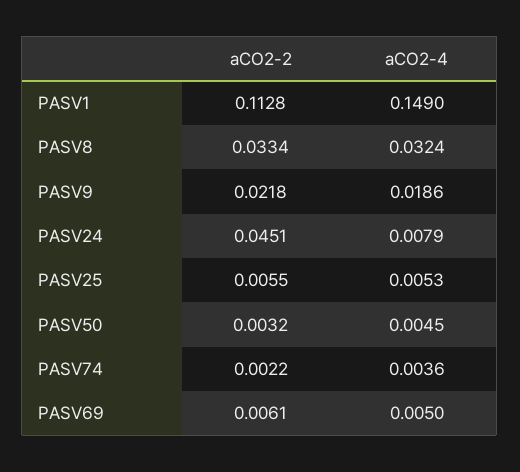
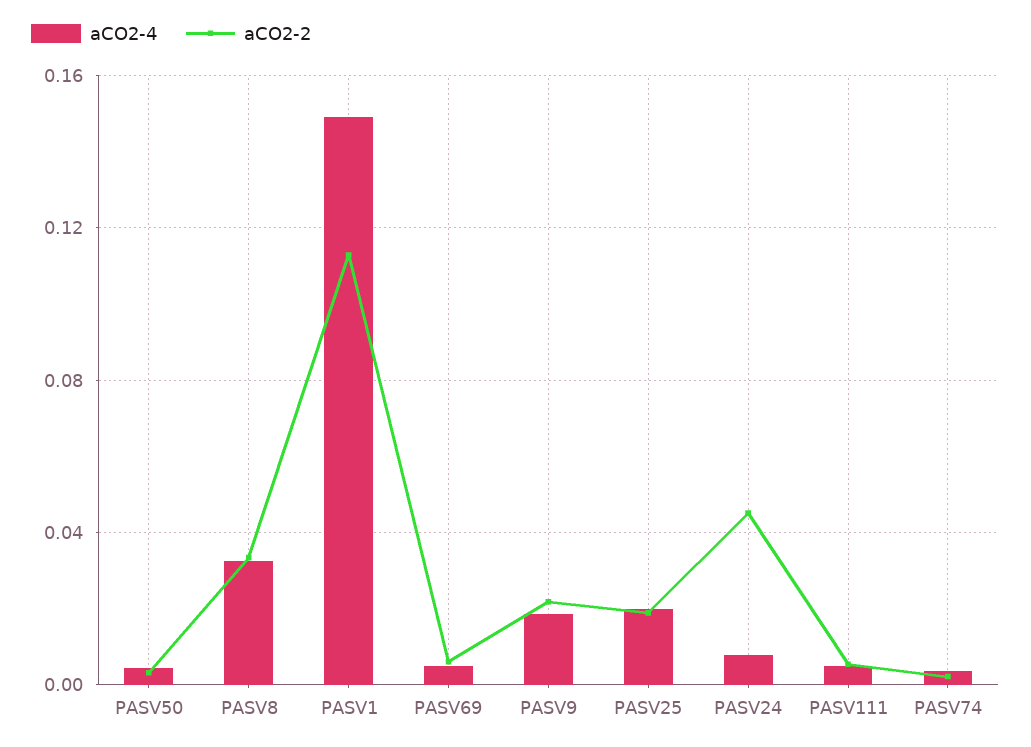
aCO2-2, PASV25: 0.0055 -> 0.02
aCO2-4, PASV25: 0.0053 -> 0.02
aCO2-4, PASV111: none -> 0.005
aCO2-2, PASV111: none -> 0.005

